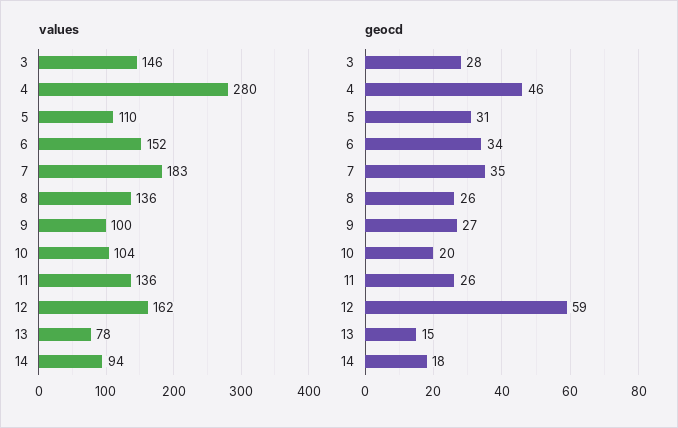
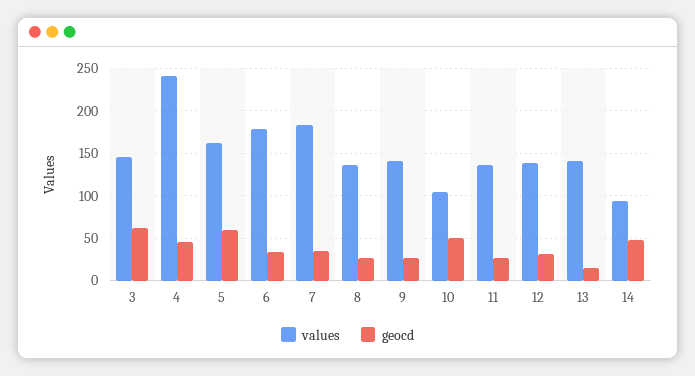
values, 4: 280 -> 240
values, 5: 110 -> 160
values, 6: 152 -> 180
values, 9: 100 -> 140
values, 12: 162 -> 140
values, 13: 78 -> 140
geocd, 3: 28 -> 60
geocd, 5: 31 -> 60
geocd, 10: 20 -> 50
geocd, 12: 59 -> 30
geocd, 14: 18 -> 50

